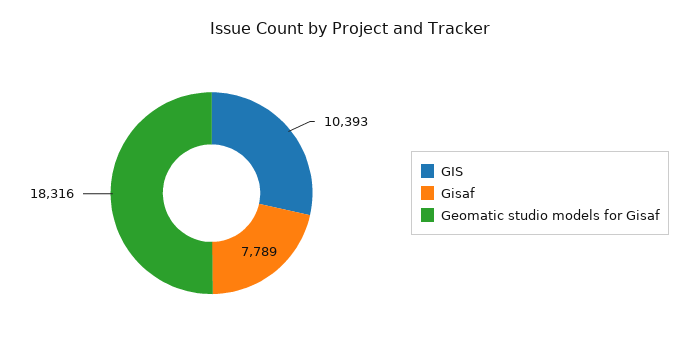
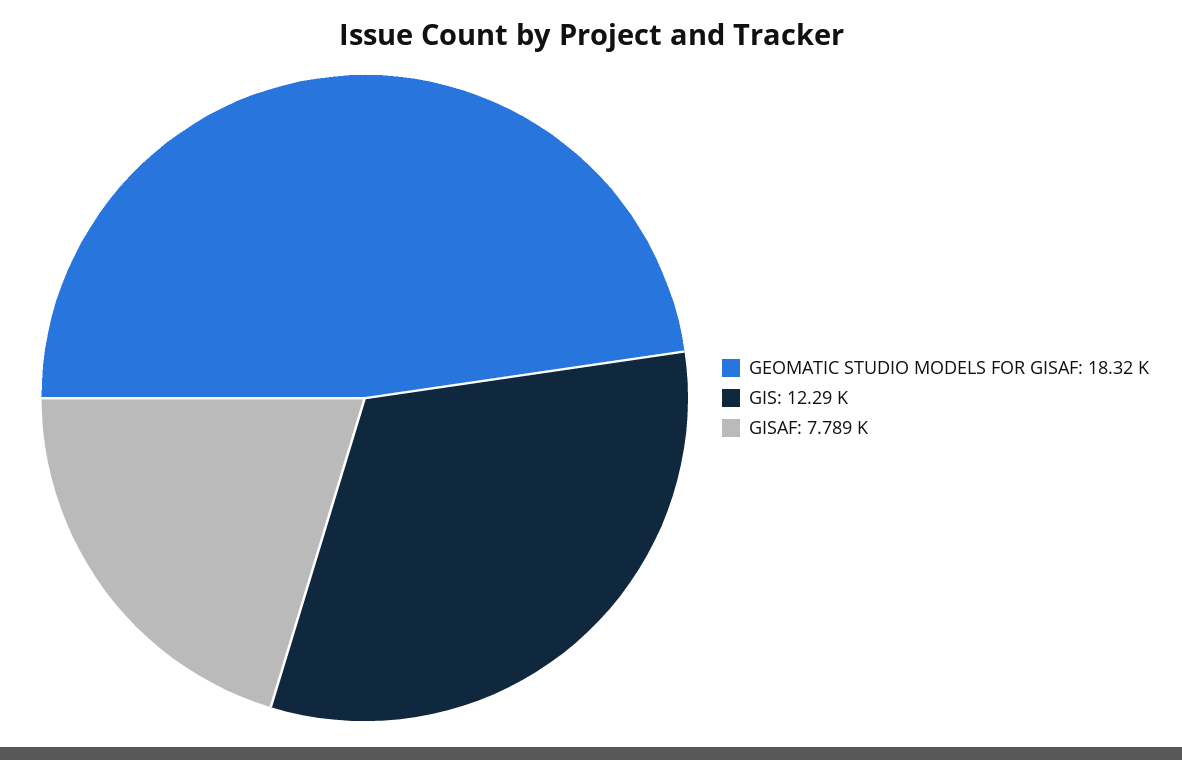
GIS: 10393 -> 12290

